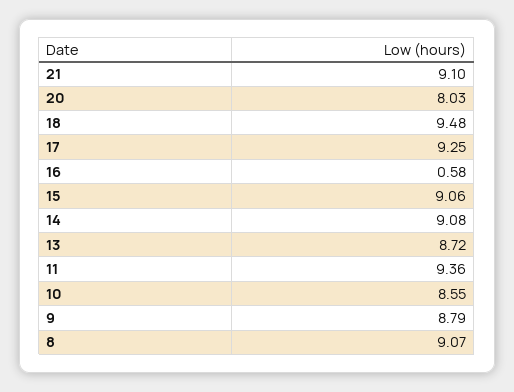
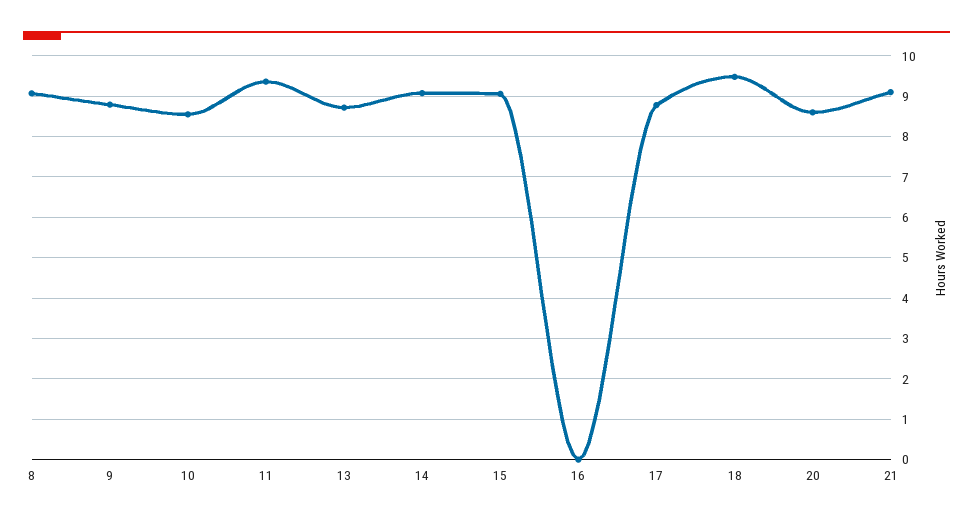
20: 8.03 -> 8.6
17: 9.25 -> 8.8
16: 0.58 -> 0

